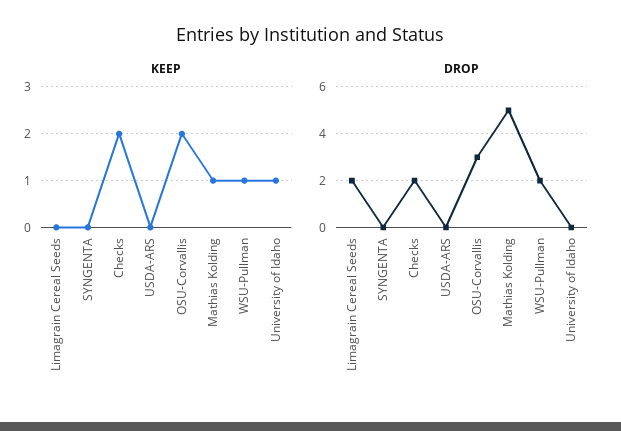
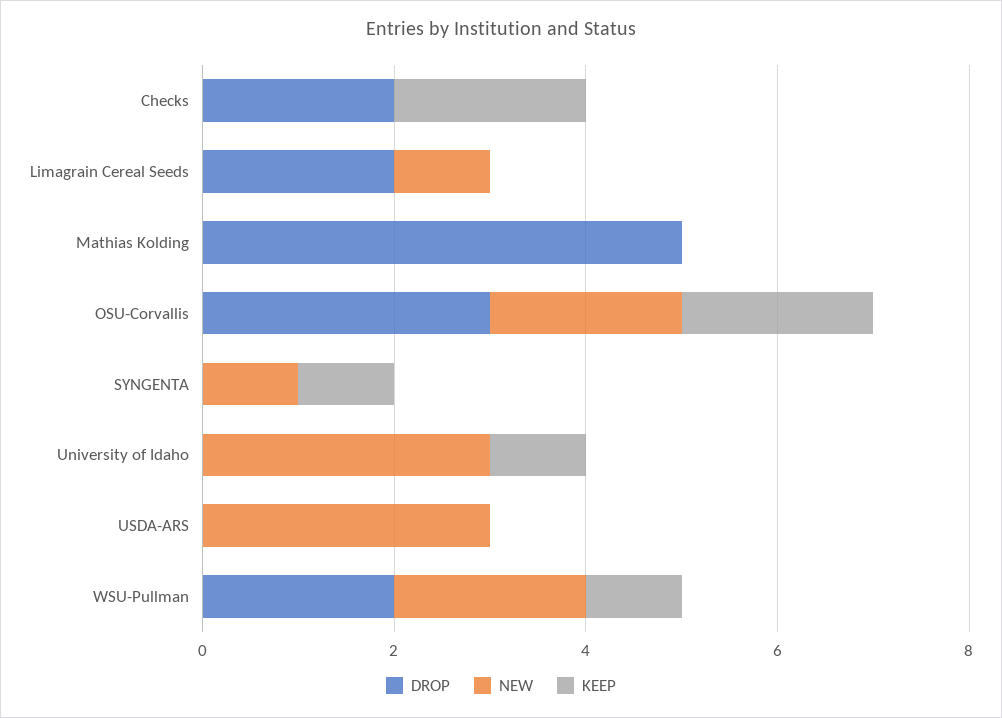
KEEP, SYNGENTA: 0 -> 1
KEEP, Mathias Kolding: 1 -> 0
NEW, Checks: none -> 0
NEW, Limagrain Cereal Seeds: none -> 1
NEW, Mathias Kolding: none -> 0
NEW, OSU-Corvallis: none -> 2
NEW, SYNGENTA: none -> 1
NEW, University of Idaho: none -> 3
NEW, USDA-ARS: none -> 3
NEW, WSU-Pullman: none -> 2

